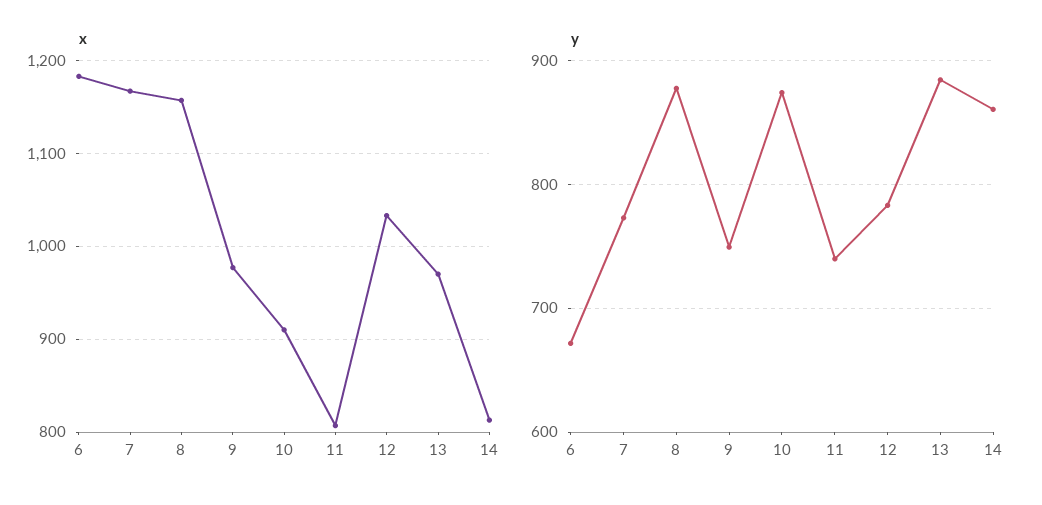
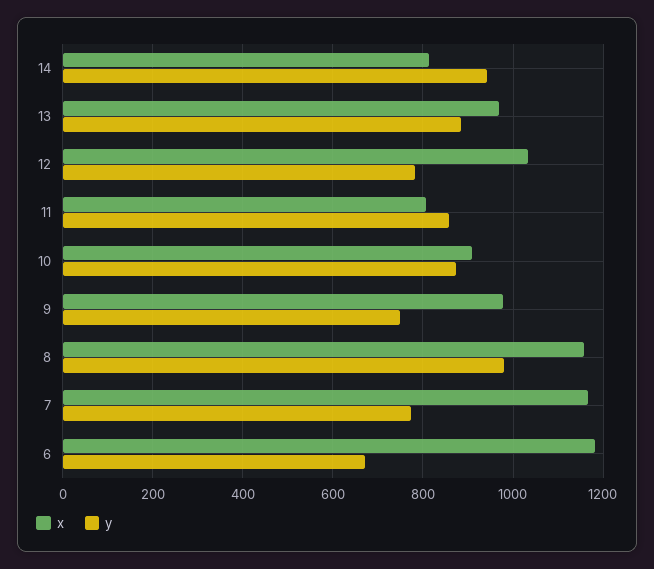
y, 8: 880 -> 980
y, 11: 740 -> 860
y, 14: 860 -> 940

